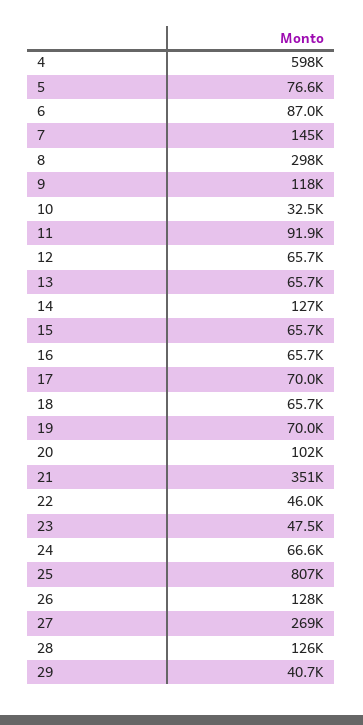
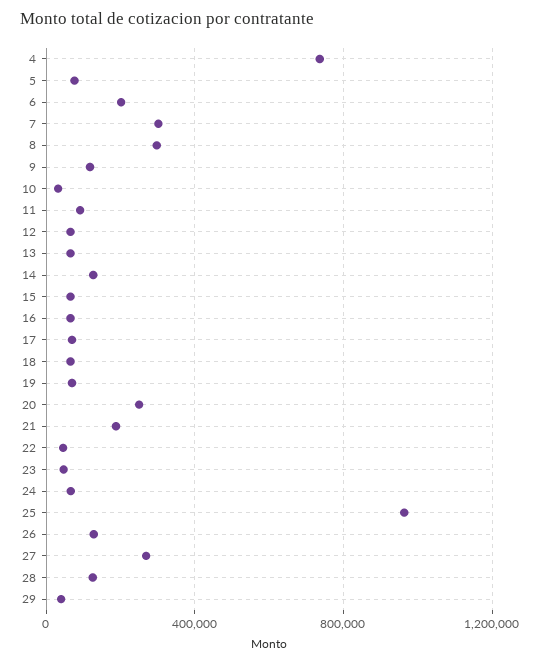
4: 598000 -> 750000
6: 87000 -> 200000
7: 145000 -> 300000
20: 102000 -> 250000
21: 351000 -> 200000
25: 807000 -> 950000

